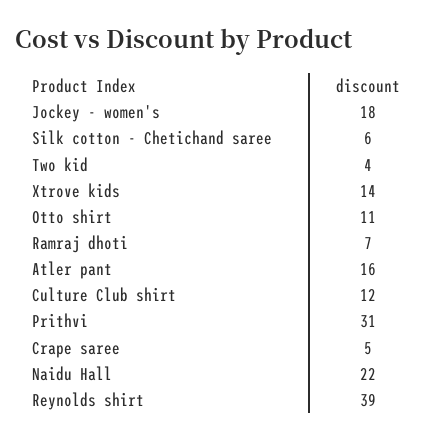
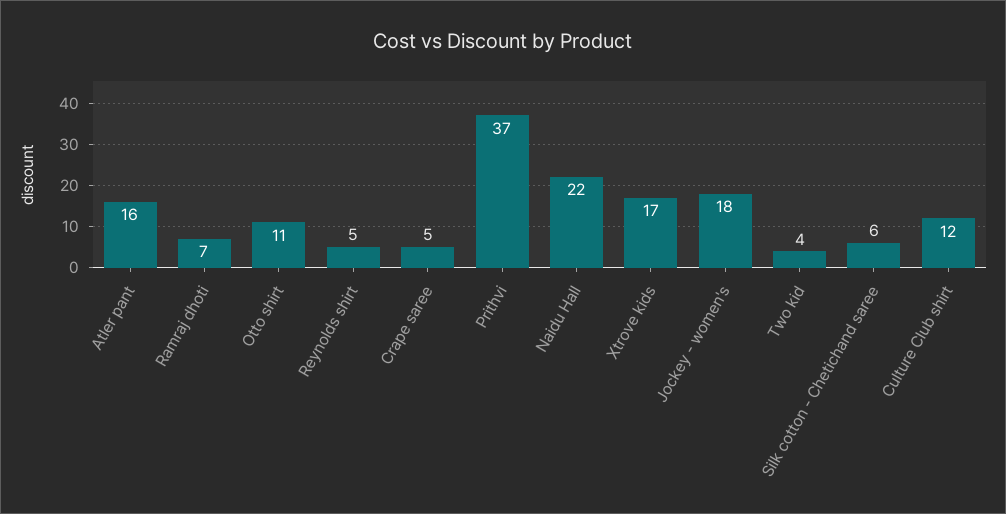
Xtrove kids: 14 -> 17
Prithvi: 31 -> 37
Reynolds shirt: 39 -> 5

